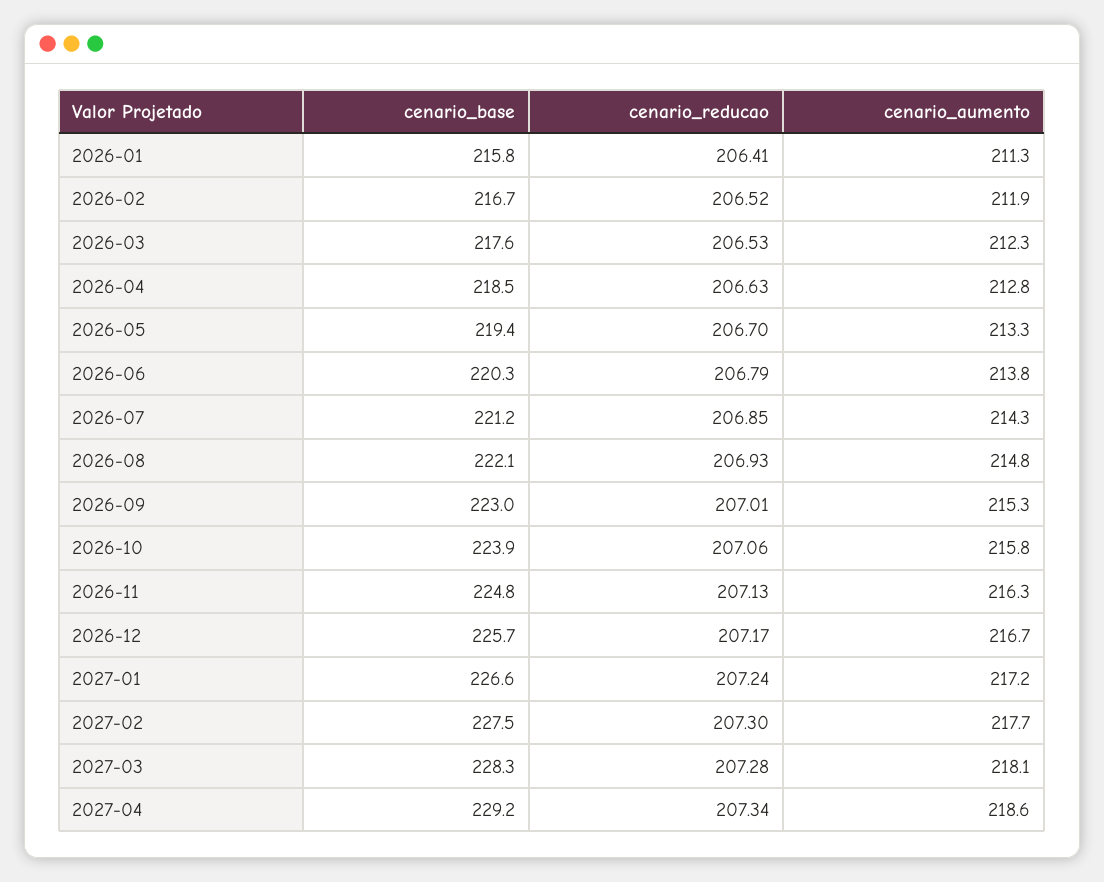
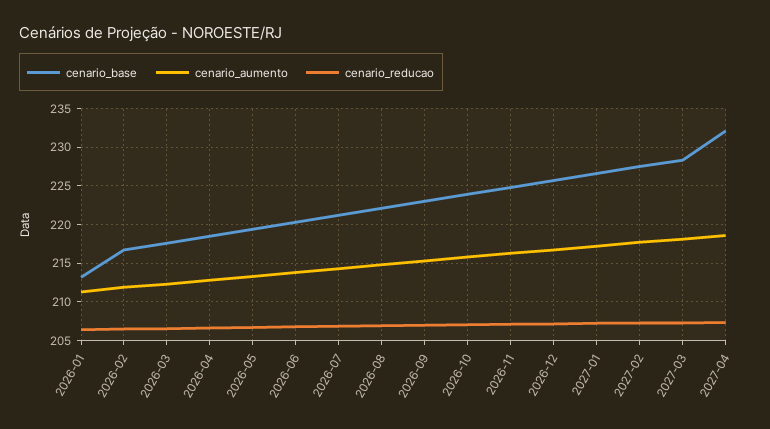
cenario_base, 2026-01: 215.8 -> 213
cenario_base, 2027-04: 229.2 -> 232

